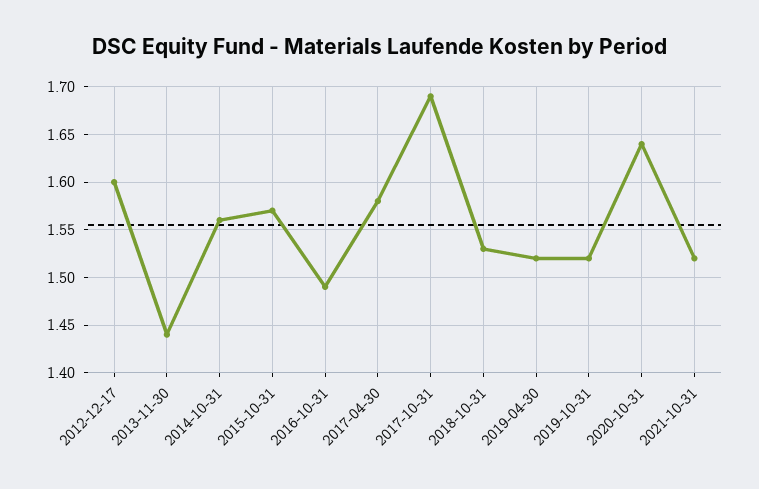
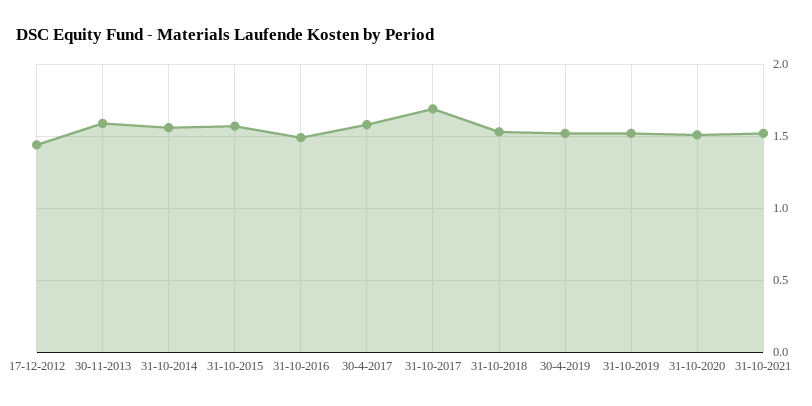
2012-12-17: 1.6 -> 1.45
2013-11-30: 1.44 -> 1.6
2020-10-31: 1.64 -> 1.5

